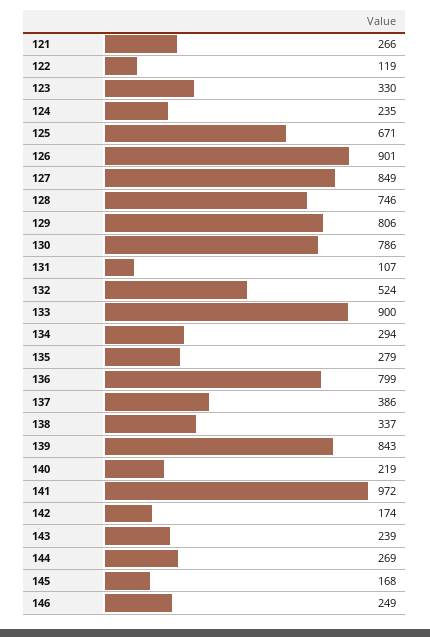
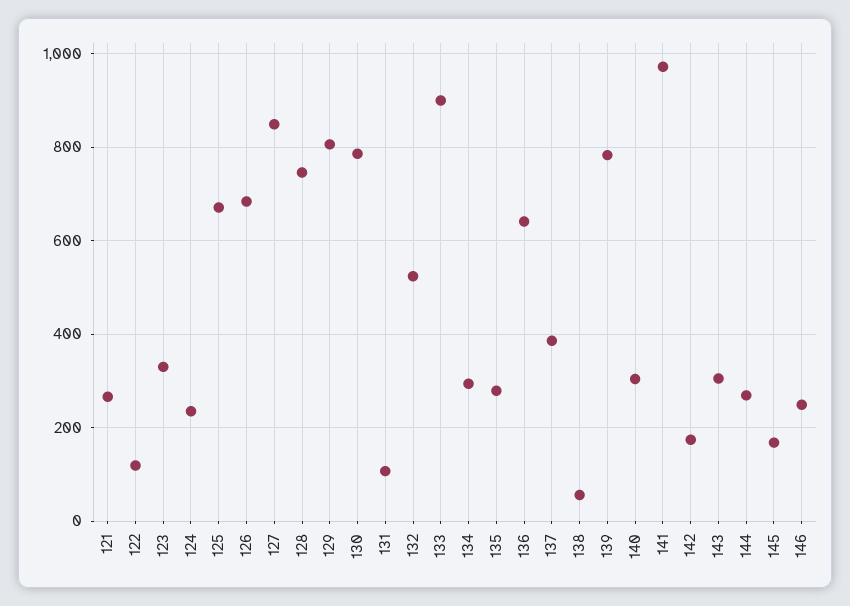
126: 901 -> 680
136: 799 -> 640
138: 337 -> 60
139: 843 -> 780
140: 219 -> 300
143: 239 -> 300

